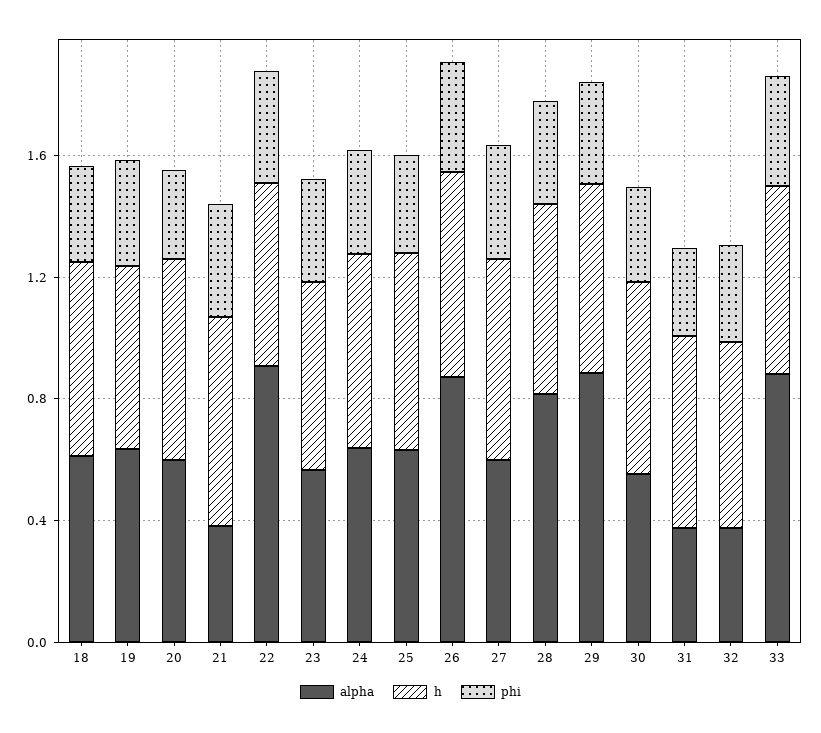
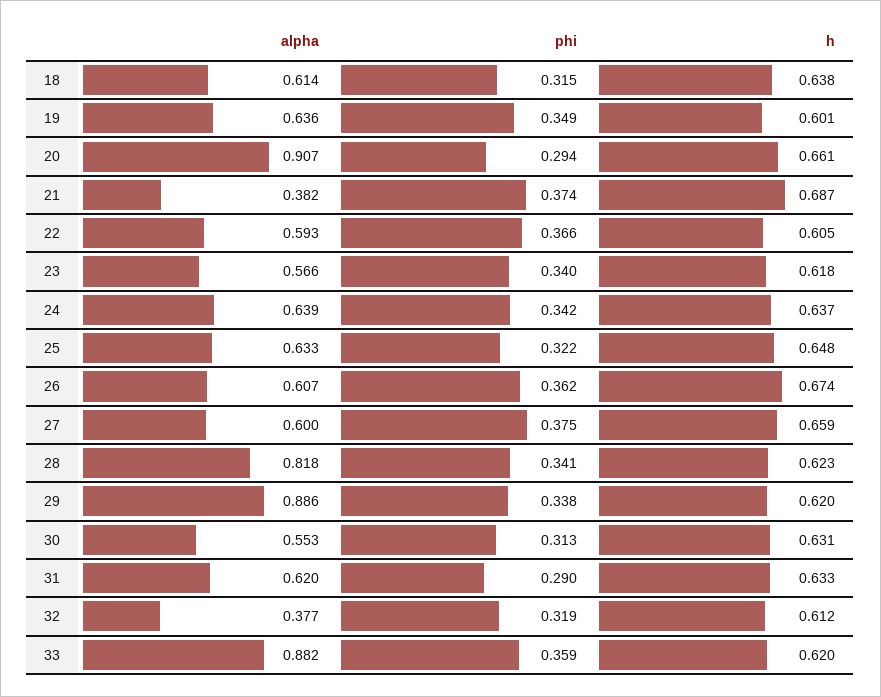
alpha, 20: 0.6 -> 0.907
alpha, 22: 0.9 -> 0.593
alpha, 26: 0.9 -> 0.607
alpha, 31: 0.4 -> 0.62

